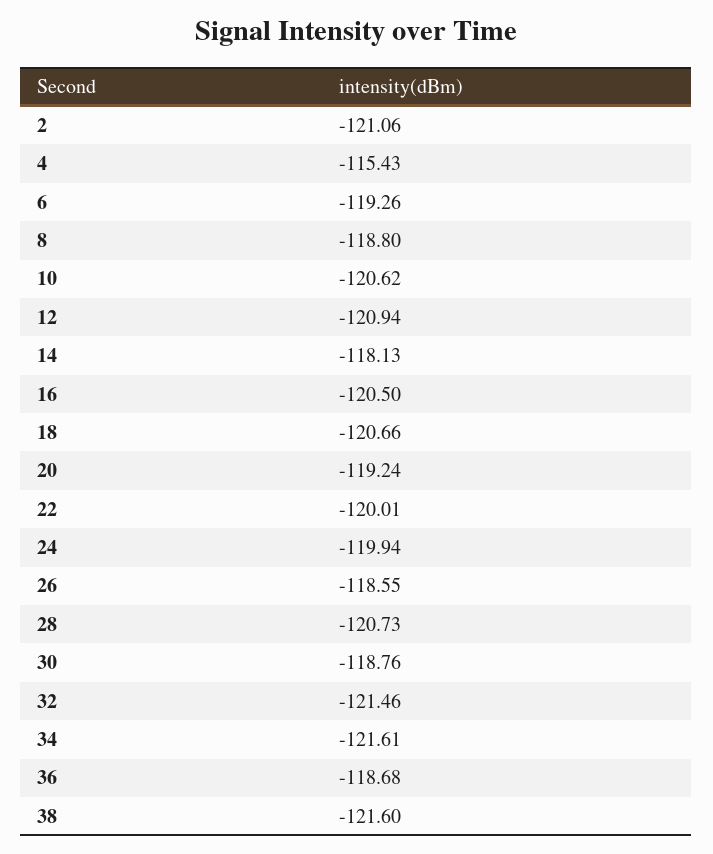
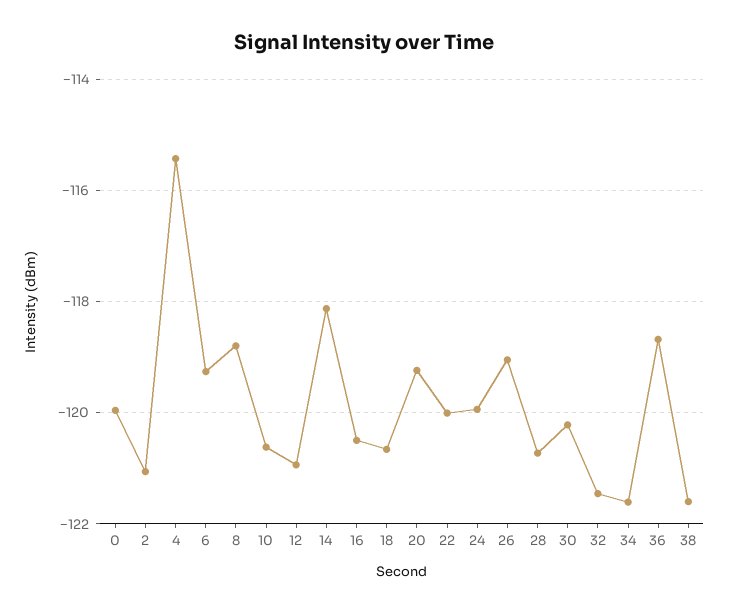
26: -118.55 -> -119
30: -118.76 -> -120.2
0: none -> -120

